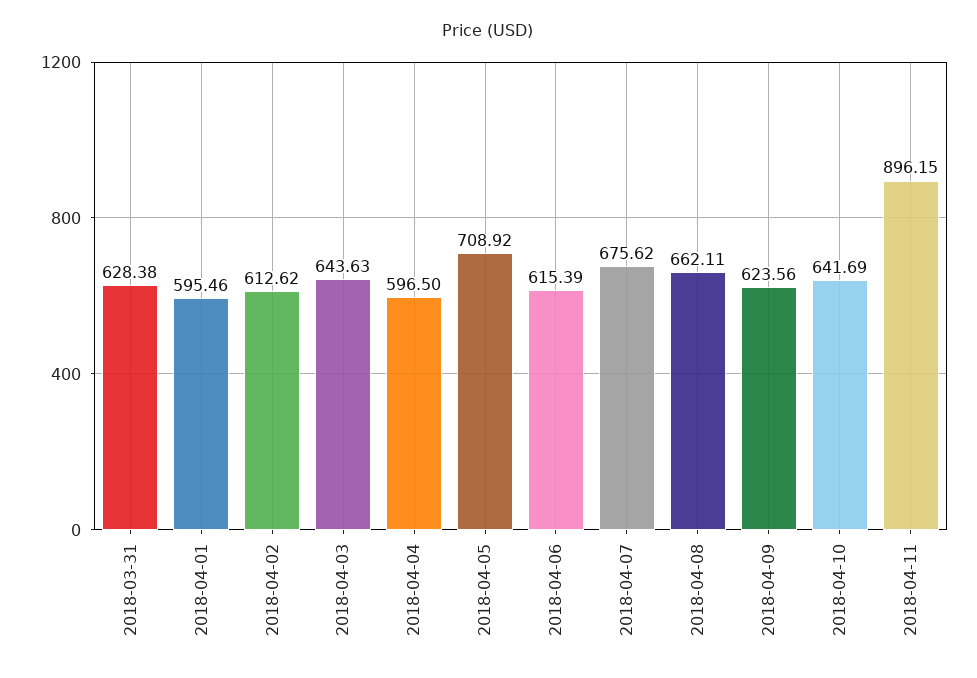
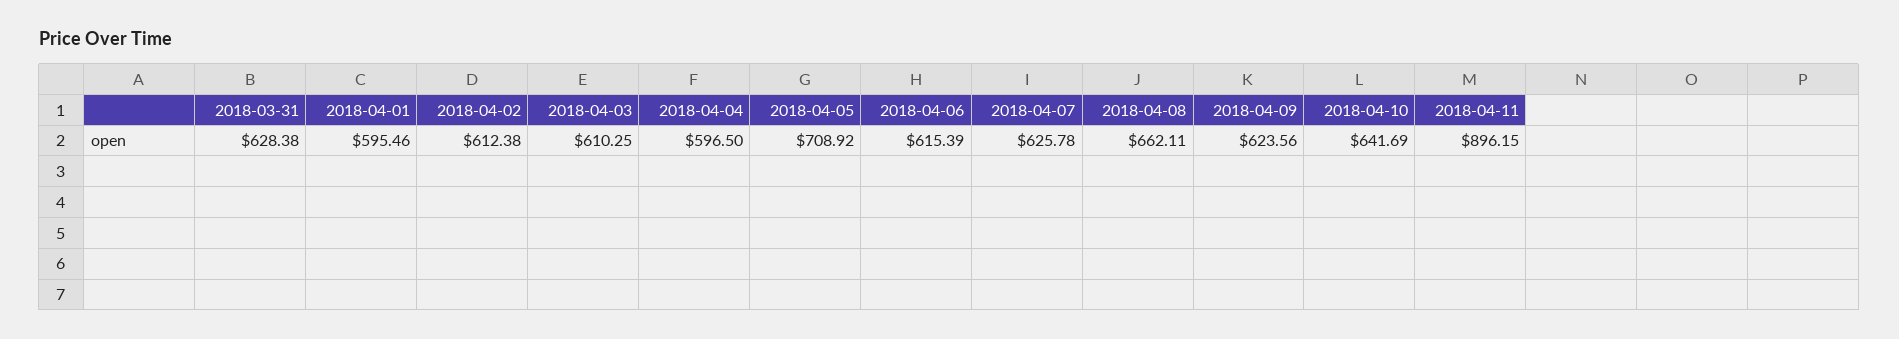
2018-04-02: 612.62 -> 612.38
2018-04-03: 643.63 -> 610.25
2018-04-07: 675.62 -> 625.78

